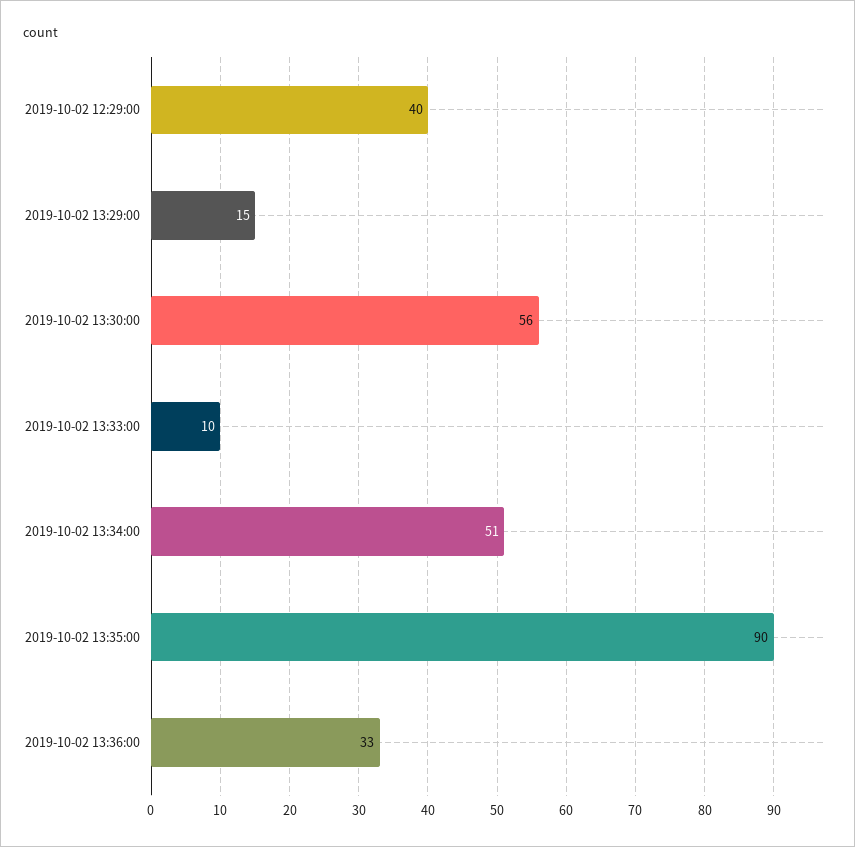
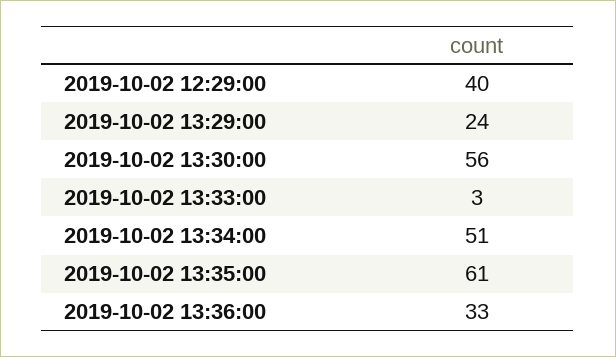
2019-10-02 13:29:00: 15 -> 24
2019-10-02 13:33:00: 10 -> 3
2019-10-02 13:35:00: 90 -> 61

